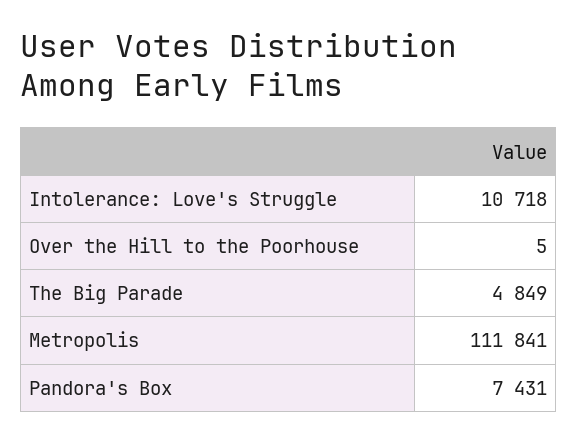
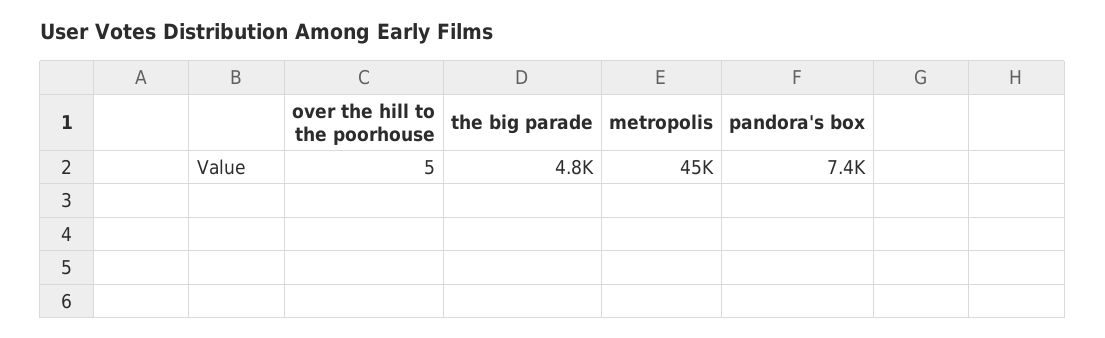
Intolerance: Love's Struggle: 10718 -> none
Metropolis: 111841 -> 45000

